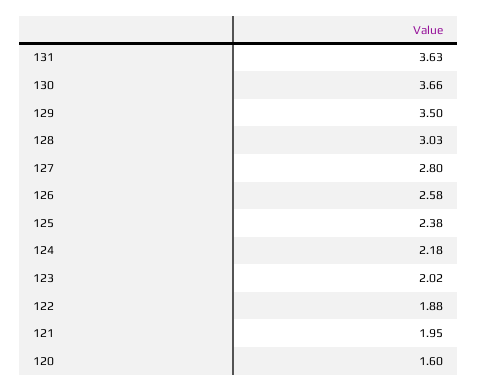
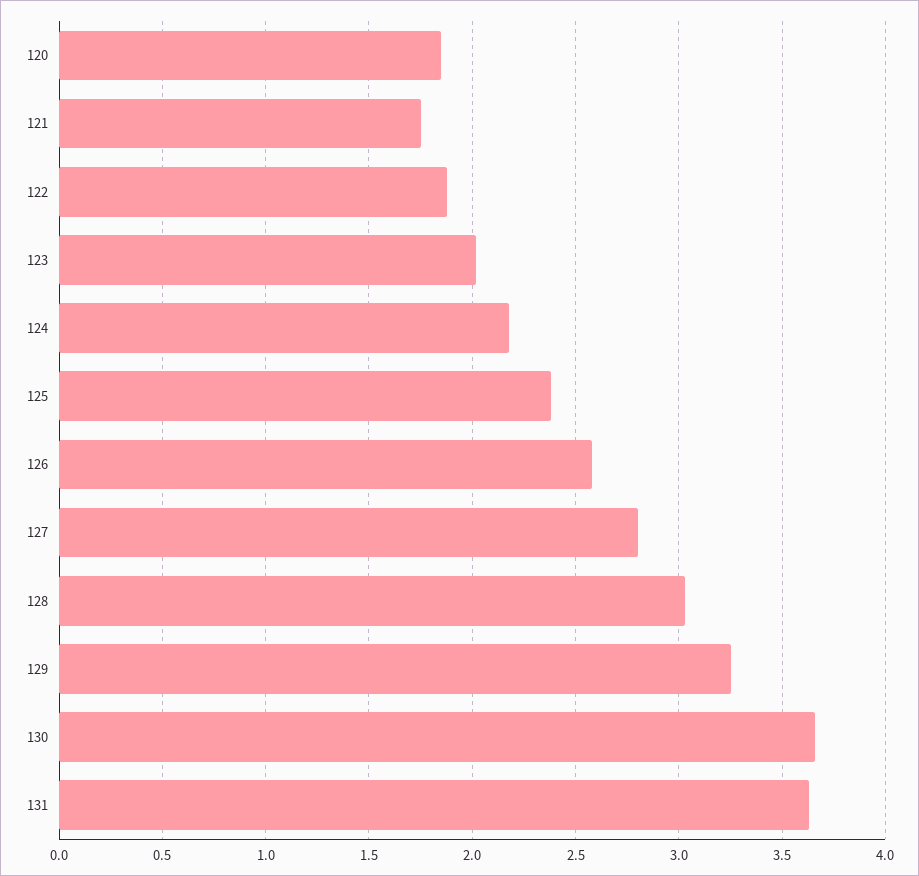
129: 3.5 -> 3.25
121: 1.95 -> 1.75
120: 1.6 -> 1.85

